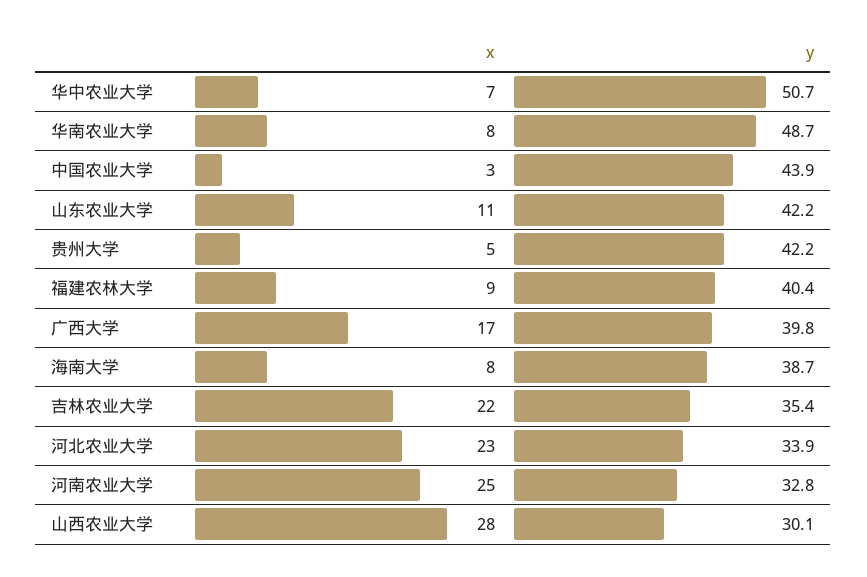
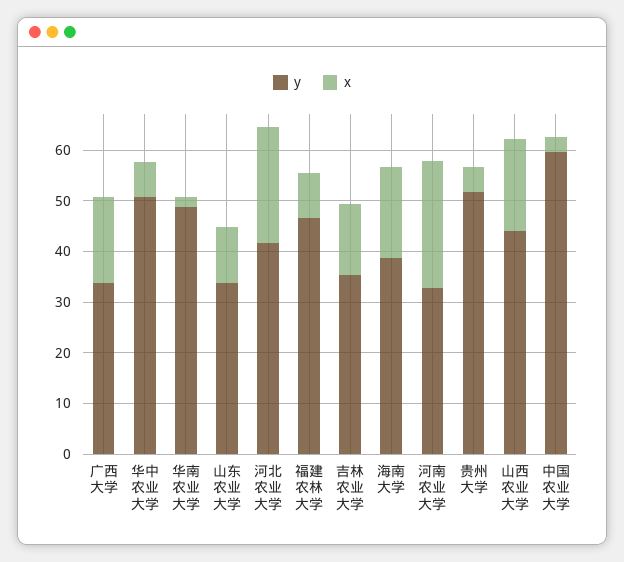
x, 华南农业大学: 8 -> 2
y, 中国农业大学: 43.9 -> 60
y, 山东农业大学: 42.2 -> 34
y, 贵州大学: 42.2 -> 52
y, 福建农林大学: 40.4 -> 46
y, 广西大学: 39.8 -> 34
x, 海南大学: 8 -> 18
x, 吉林农业大学: 22 -> 14
y, 河北农业大学: 33.9 -> 42
x, 山西农业大学: 28 -> 18
y, 山西农业大学: 30.1 -> 44

